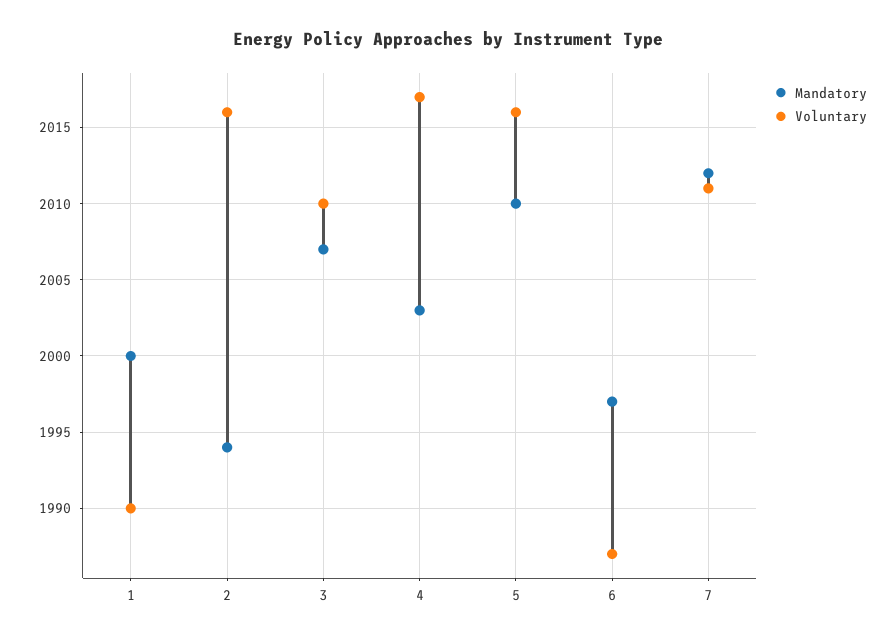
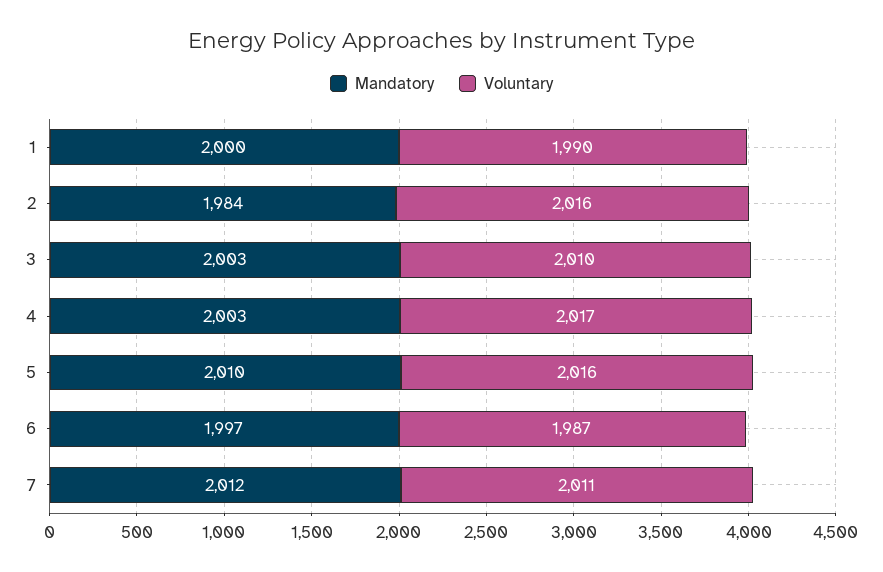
Mandatory, 2: 1994 -> 1984
Mandatory, 3: 2007 -> 2003

